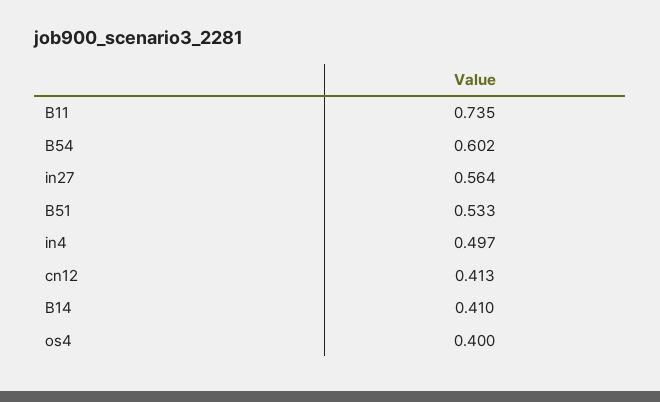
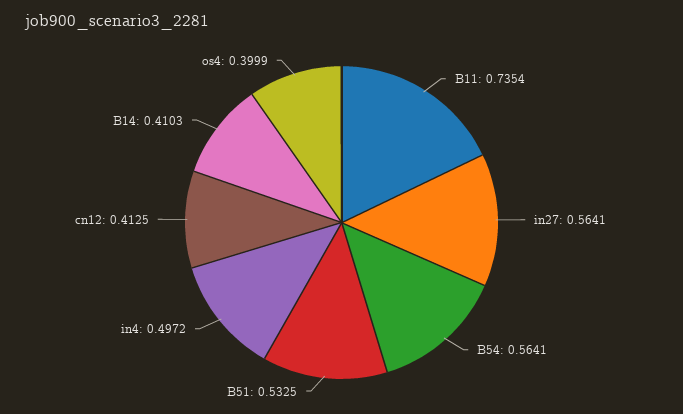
B54: 0.602 -> 0.5641

